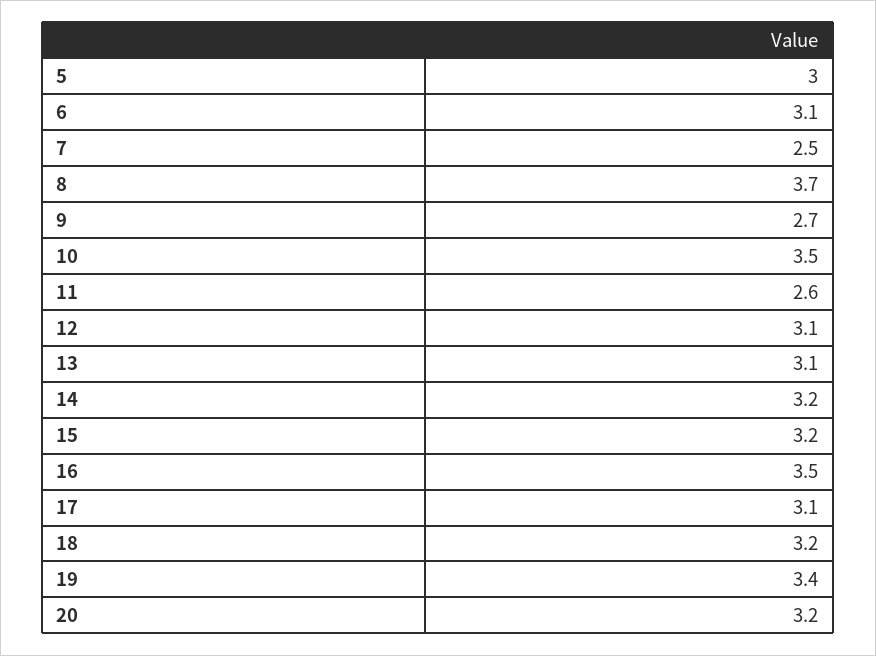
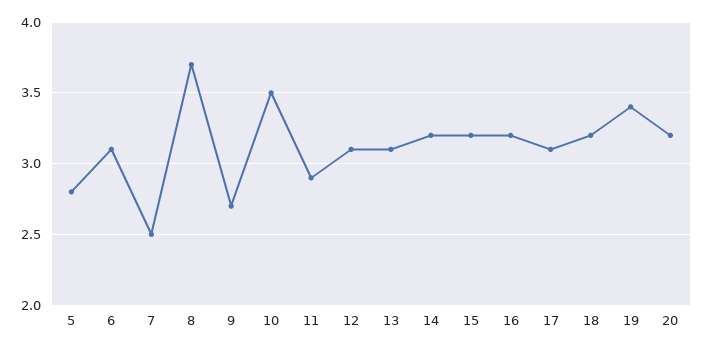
5: 3 -> 2.8
11: 2.6 -> 2.9
16: 3.5 -> 3.2

